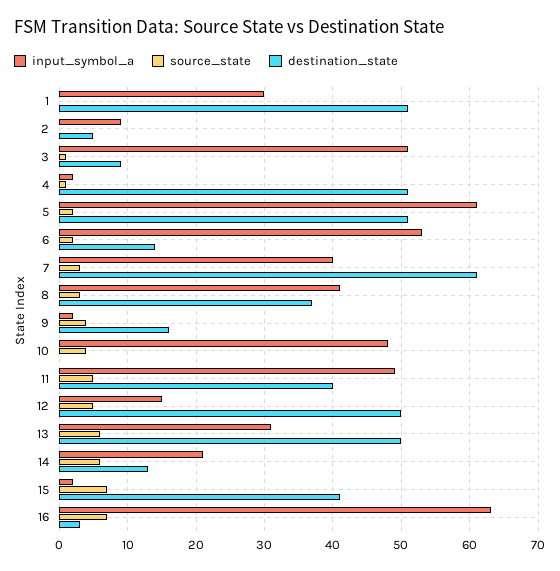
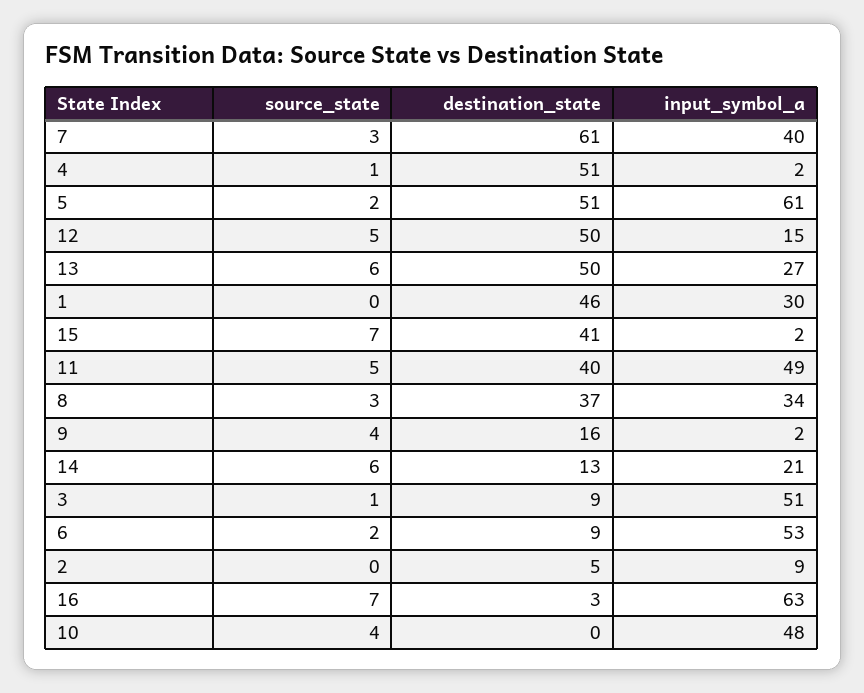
destination_state, 1: 51 -> 46
destination_state, 6: 14 -> 9
input_symbol_a, 8: 41 -> 34
input_symbol_a, 13: 31 -> 27

